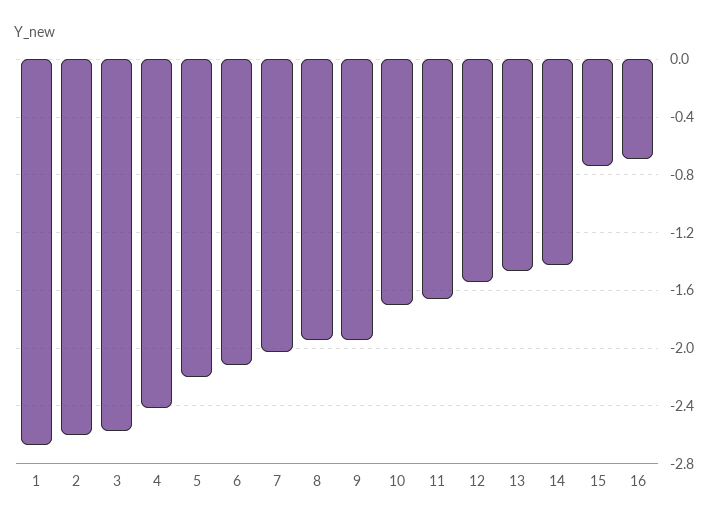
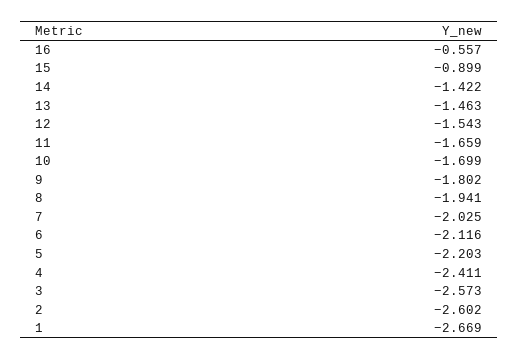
9: -1.95 -> -1.802
15: -0.75 -> -0.899
16: -0.7 -> -0.557

